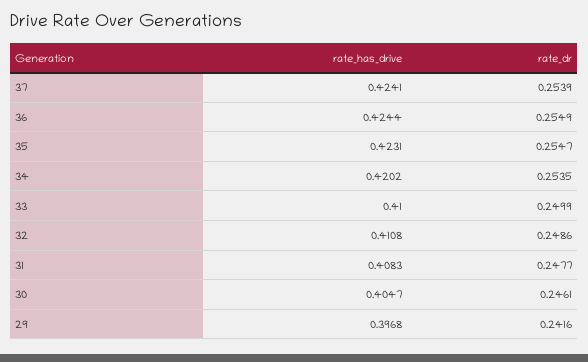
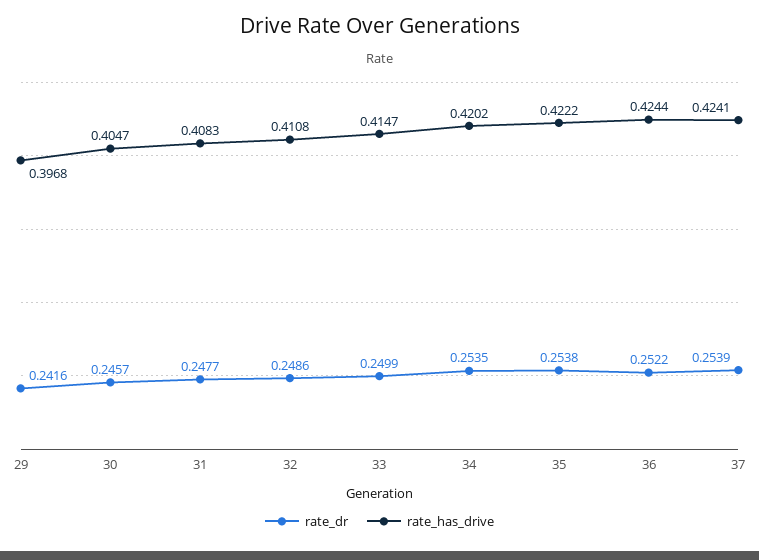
rate_dr, 36: 0.2549 -> 0.2522
rate_has_drive, 35: 0.4231 -> 0.4222
rate_dr, 35: 0.2547 -> 0.2538
rate_has_drive, 33: 0.41 -> 0.4147
rate_dr, 30: 0.2461 -> 0.2457

